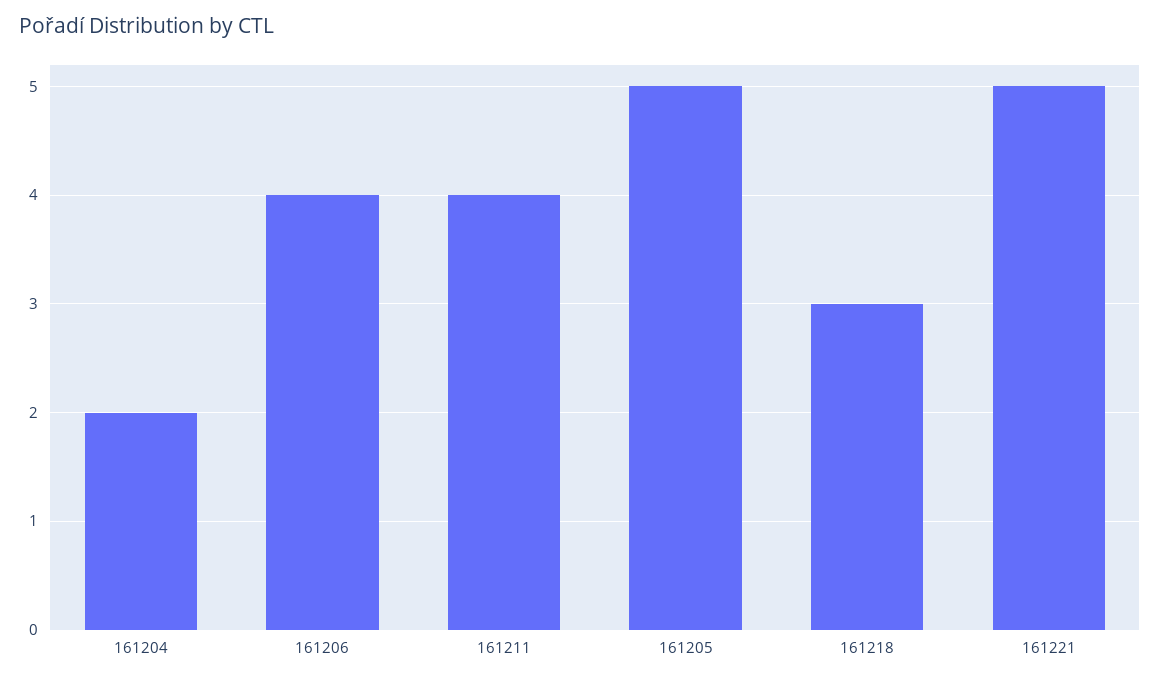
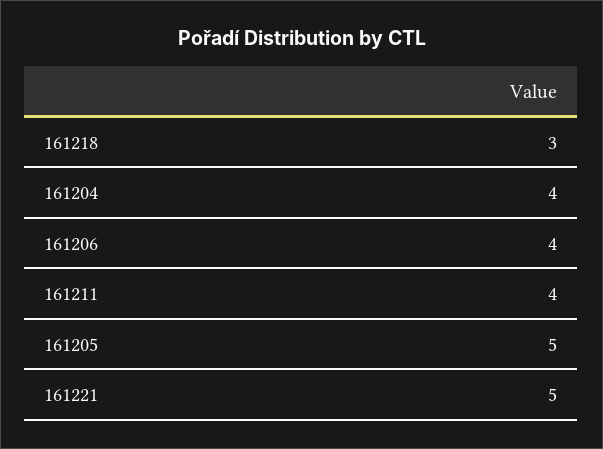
161204: 2 -> 4

